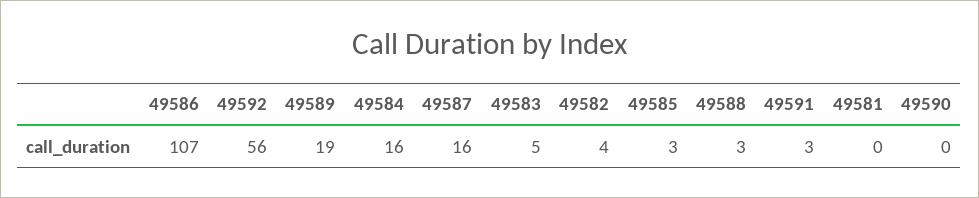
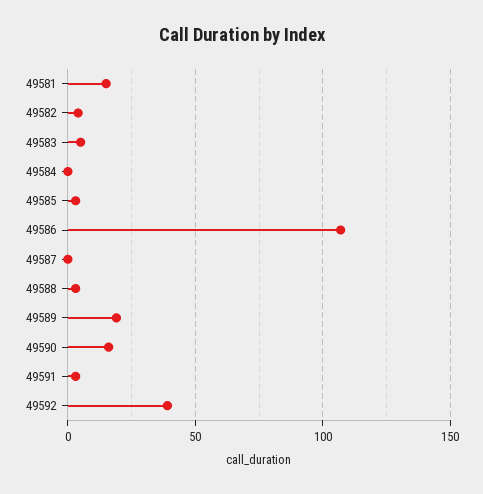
49592: 56 -> 40
49584: 16 -> 0
49587: 16 -> 0
49581: 0 -> 15
49590: 0 -> 15

